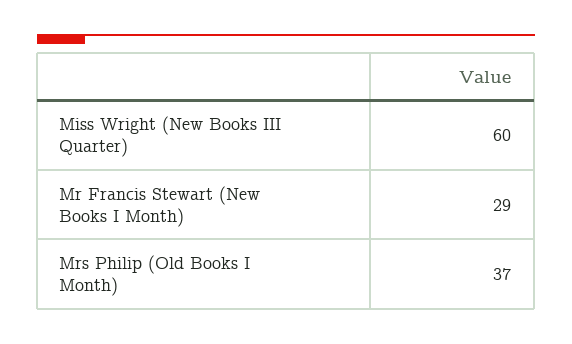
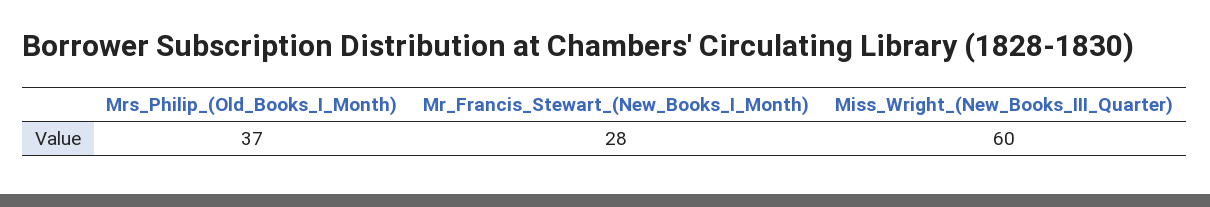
Mr Francis Stewart (New Books I Month): 29 -> 28

